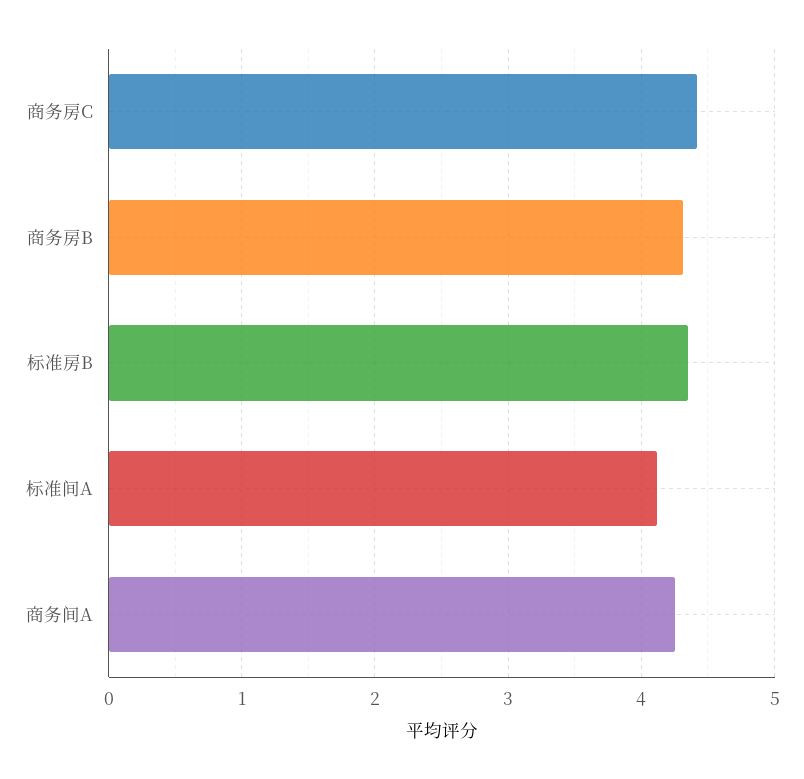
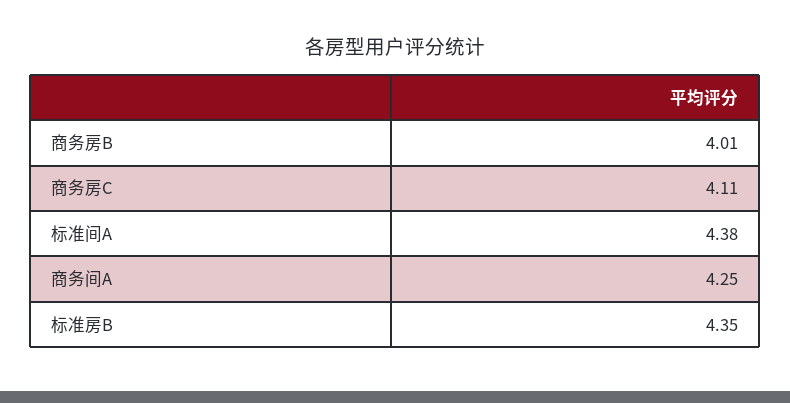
商务房C: 4.4 -> 4.11
商务房B: 4.3 -> 4.01
标准间A: 4.1 -> 4.38

